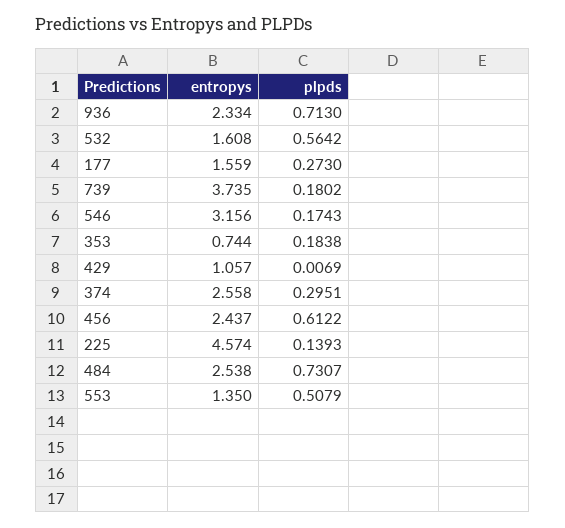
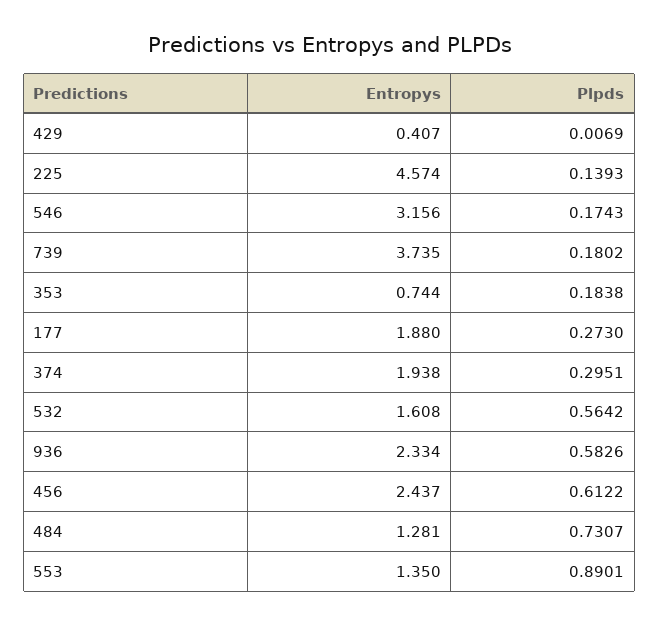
plpds, 936: 0.713 -> 0.5826
entropys, 177: 1.559 -> 1.88
entropys, 429: 1.057 -> 0.407
entropys, 374: 2.558 -> 1.938
entropys, 484: 2.538 -> 1.281
plpds, 553: 0.5079 -> 0.8901

